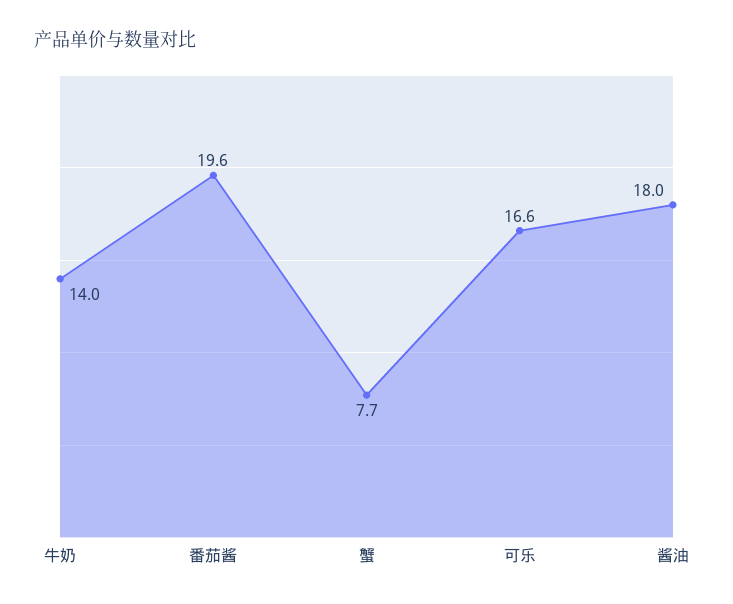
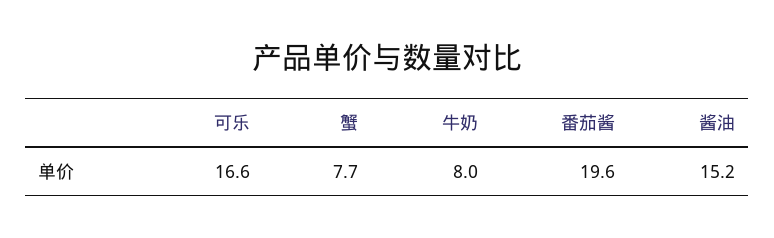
牛奶: 14 -> 8
酱油: 18 -> 15.2

